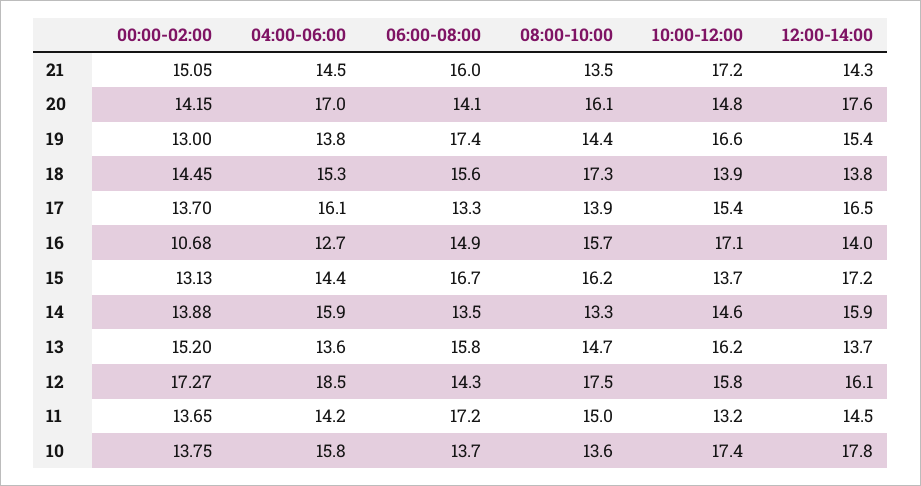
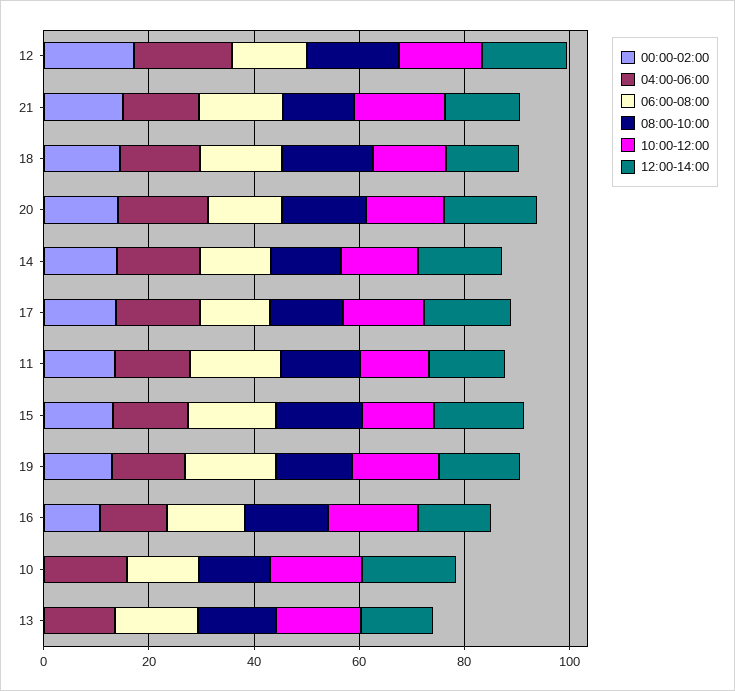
00:00-02:00, 13: 15.2 -> 0
00:00-02:00, 10: 13.75 -> 0

